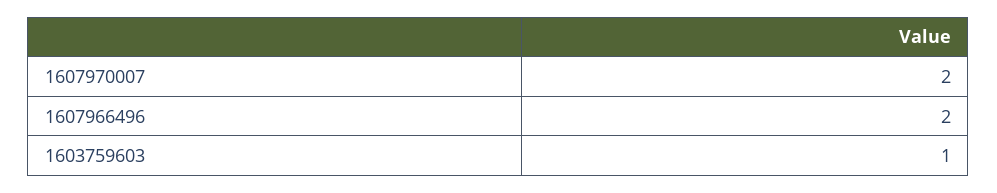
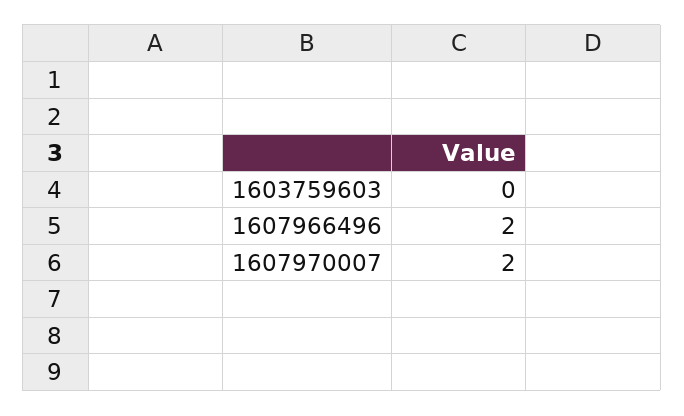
1603759603: 1 -> 0

